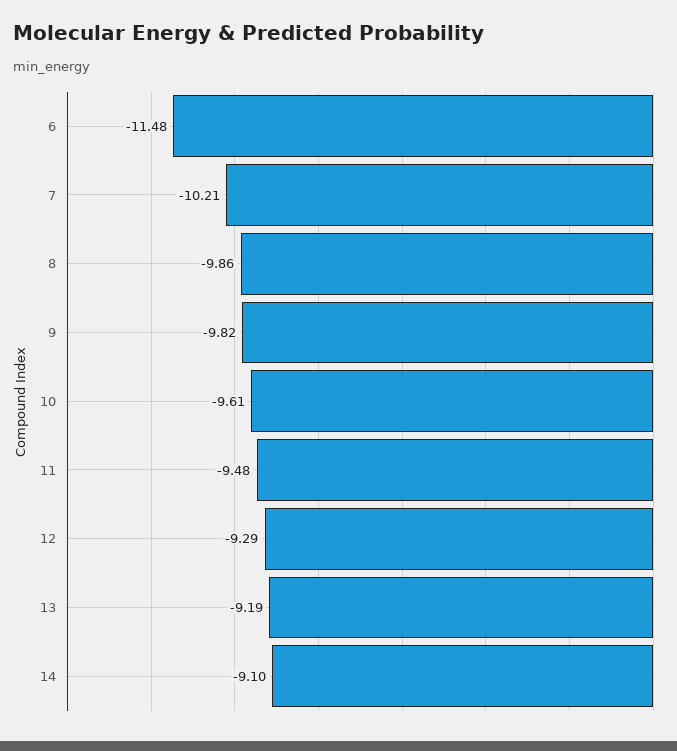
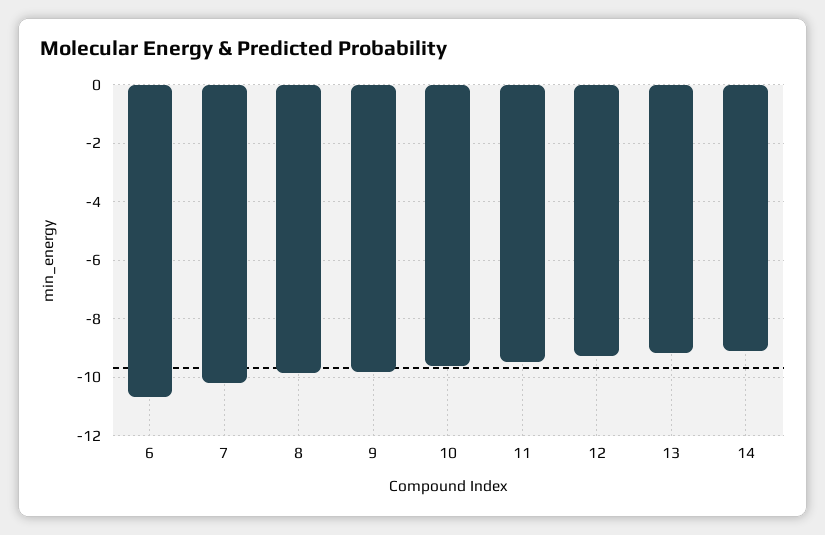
6: -11.48 -> -10.75

